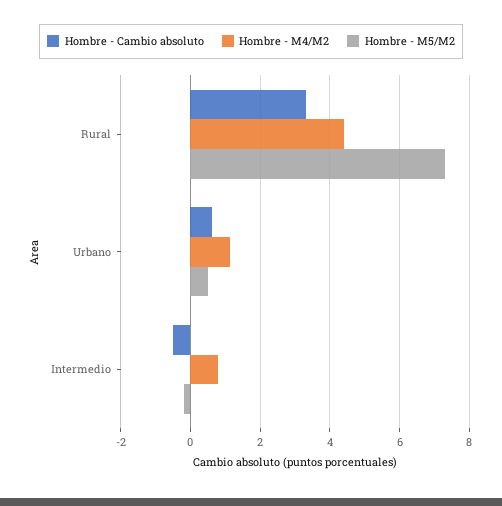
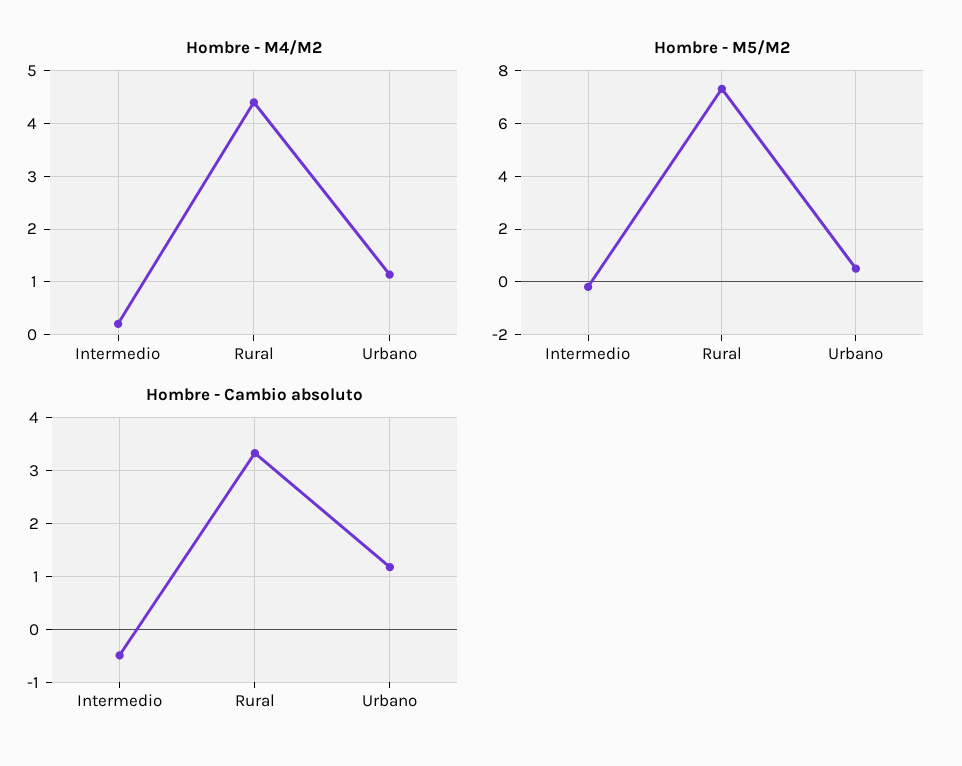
Hombre - Cambio absoluto, Urbano: 0.6 -> 1.2
Hombre - M4/M2, Intermedio: 0.8 -> 0.2

